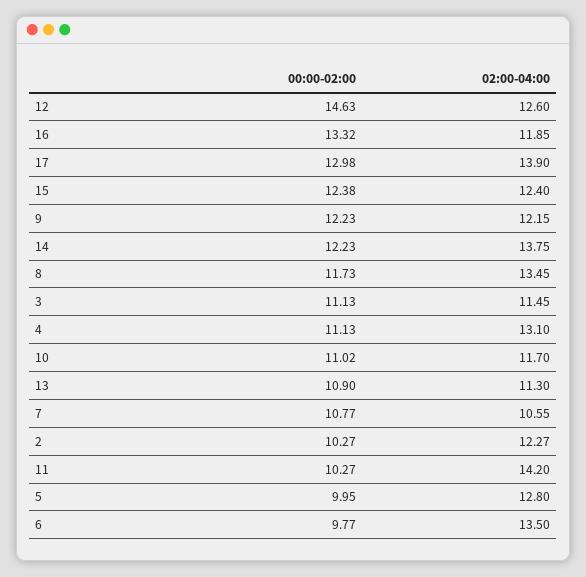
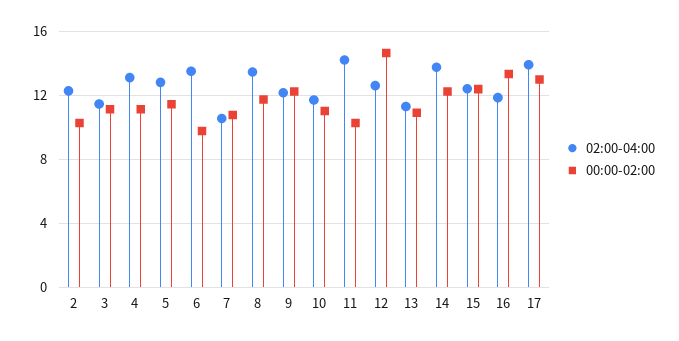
00:00-02:00, 5: 9.95 -> 11.5

